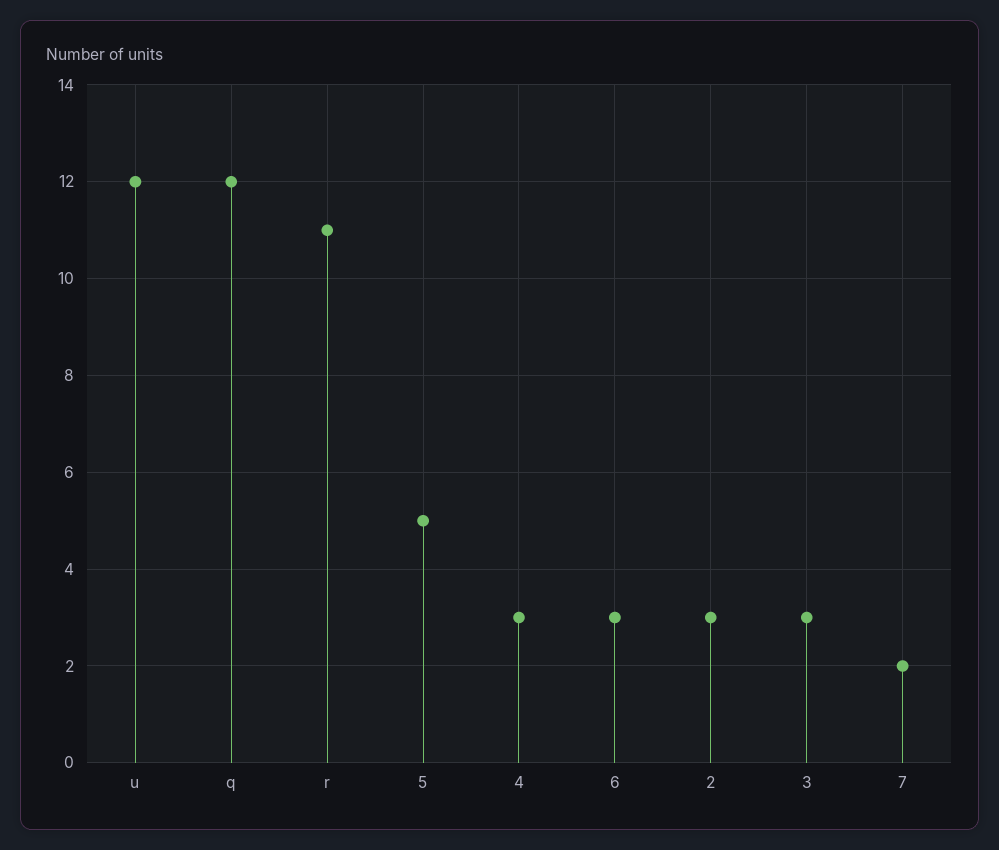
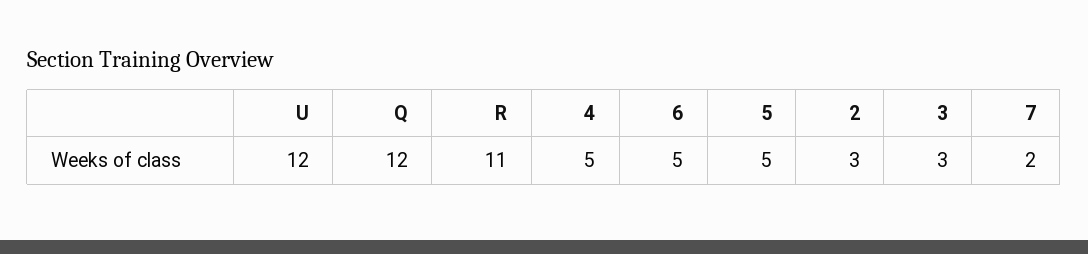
4: 3 -> 5
6: 3 -> 5

